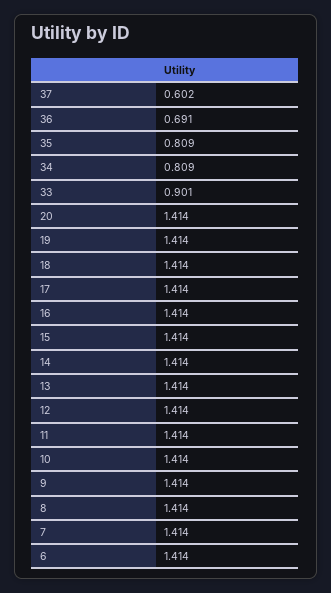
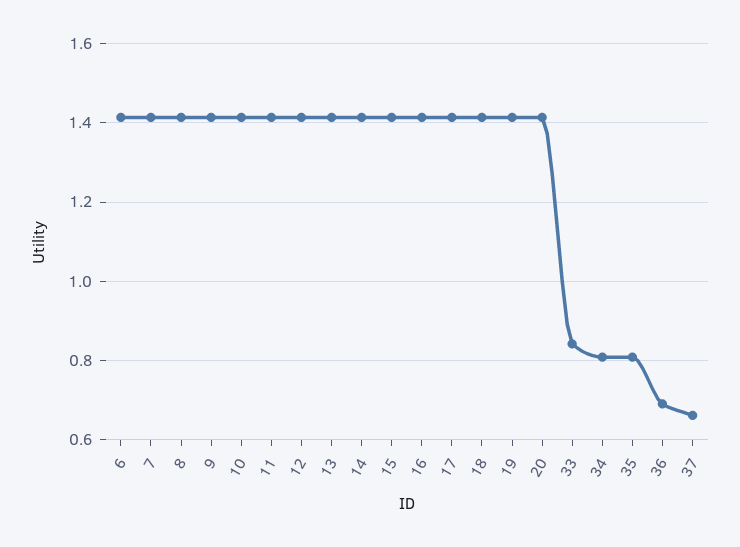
37: 0.602 -> 0.66
33: 0.901 -> 0.84

